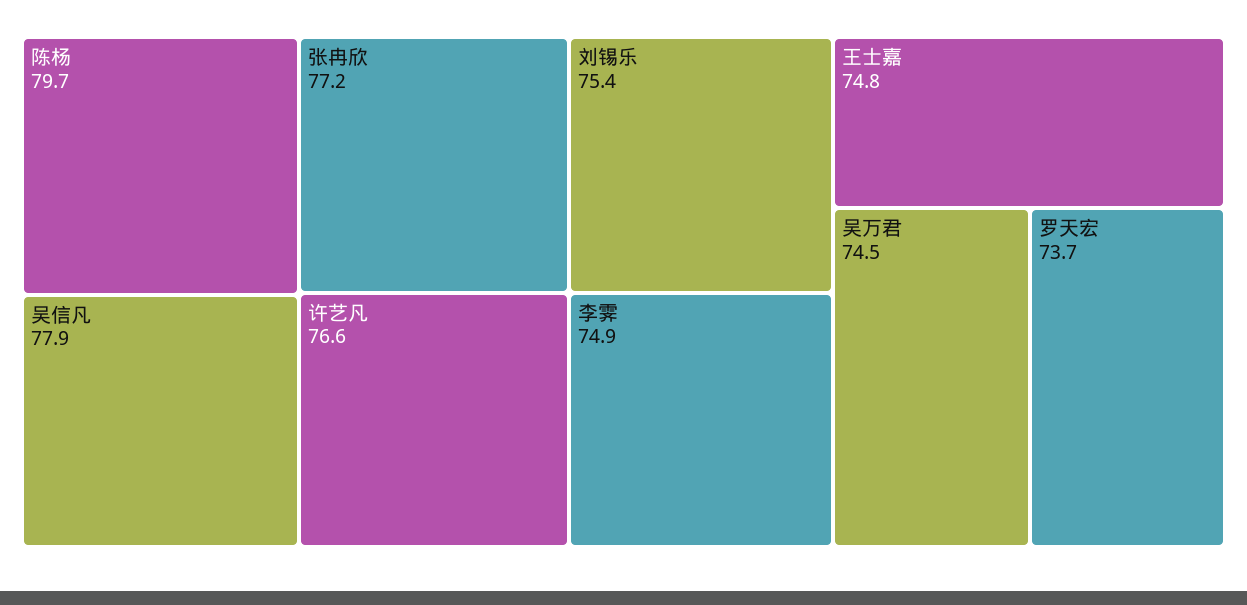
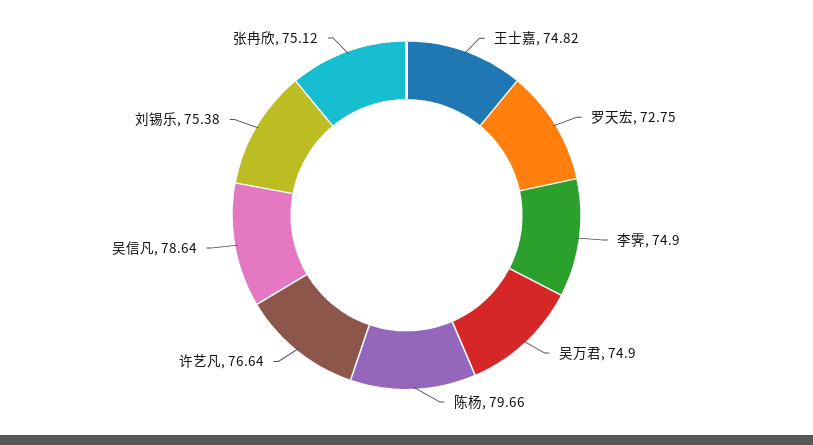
吴信凡: 77.9 -> 78.64
张冉欣: 77.2 -> 75.12
吴万君: 74.5 -> 74.9
罗天宏: 73.7 -> 72.75

